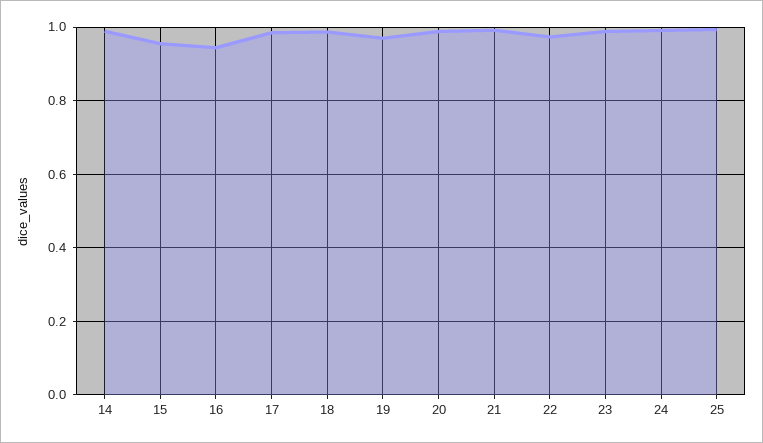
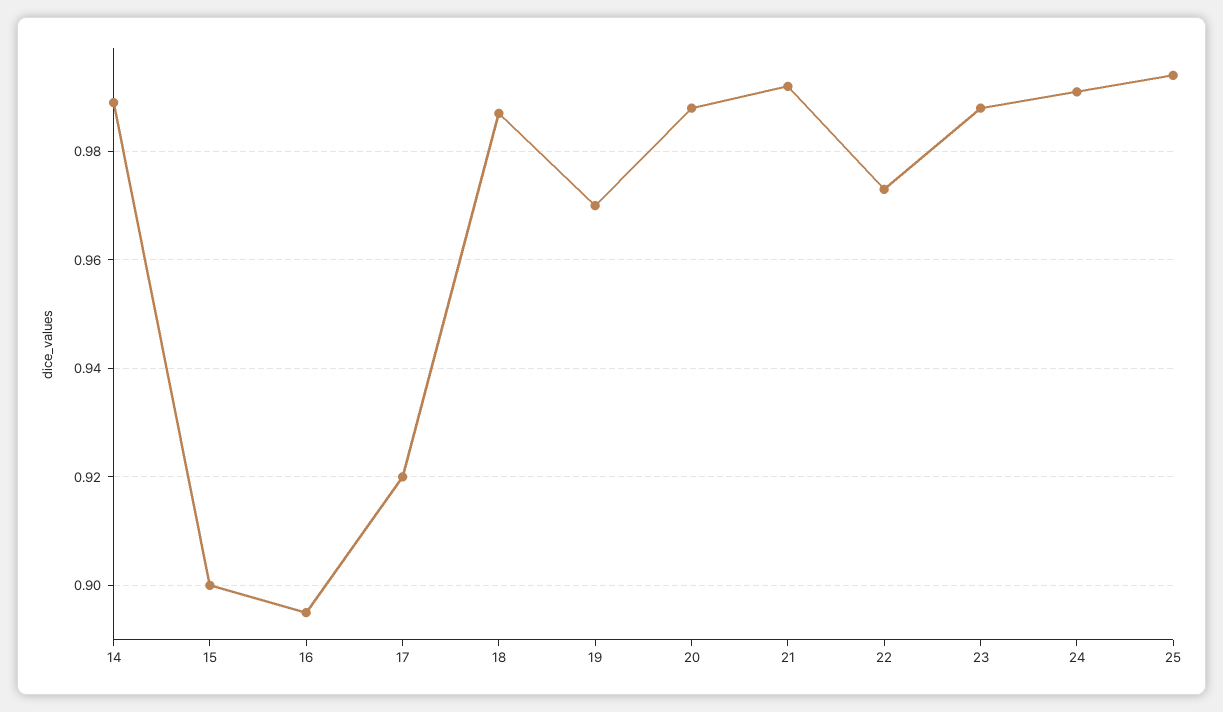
15: 0.96 -> 0.9
16: 0.94 -> 0.895
17: 0.98 -> 0.92

